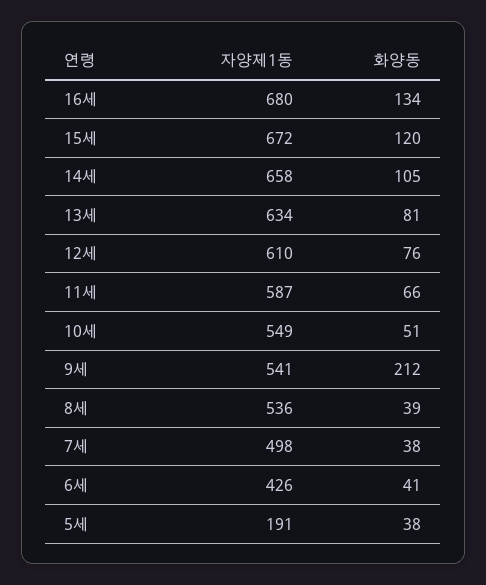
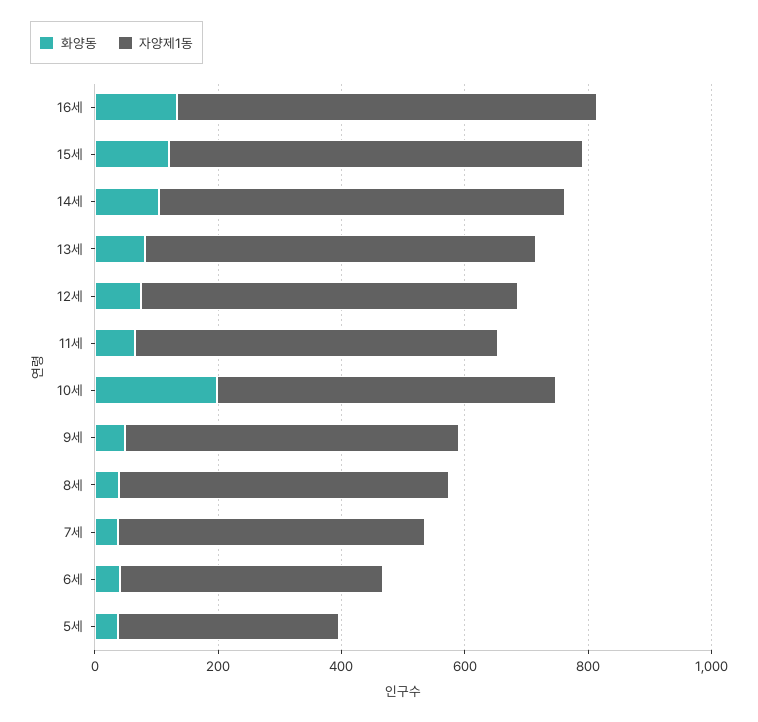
화양동, 10세: 51 -> 200
화양동, 9세: 212 -> 50
자양제1동, 5세: 191 -> 350

